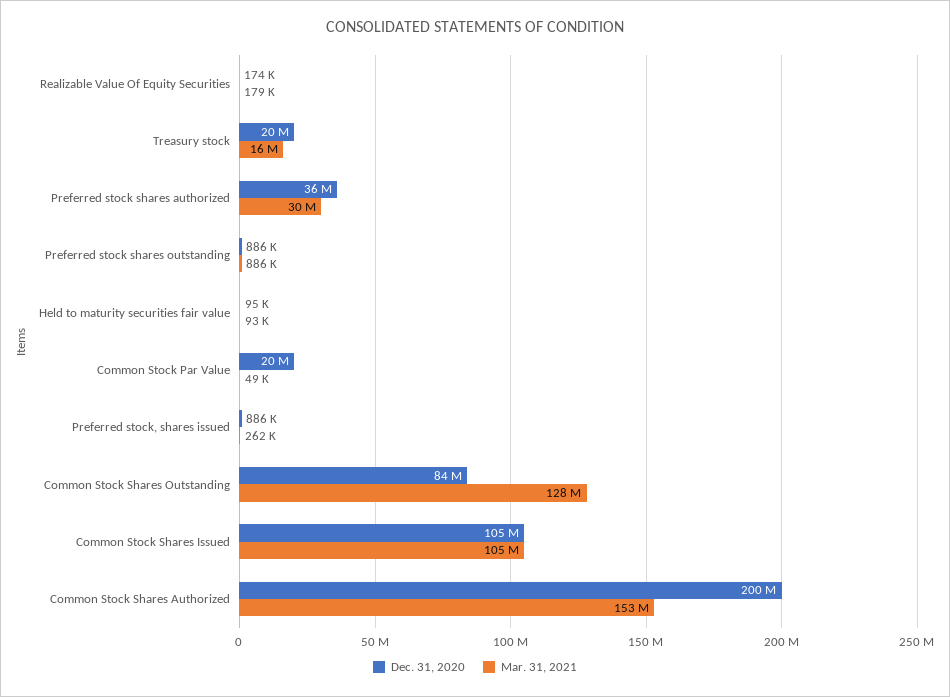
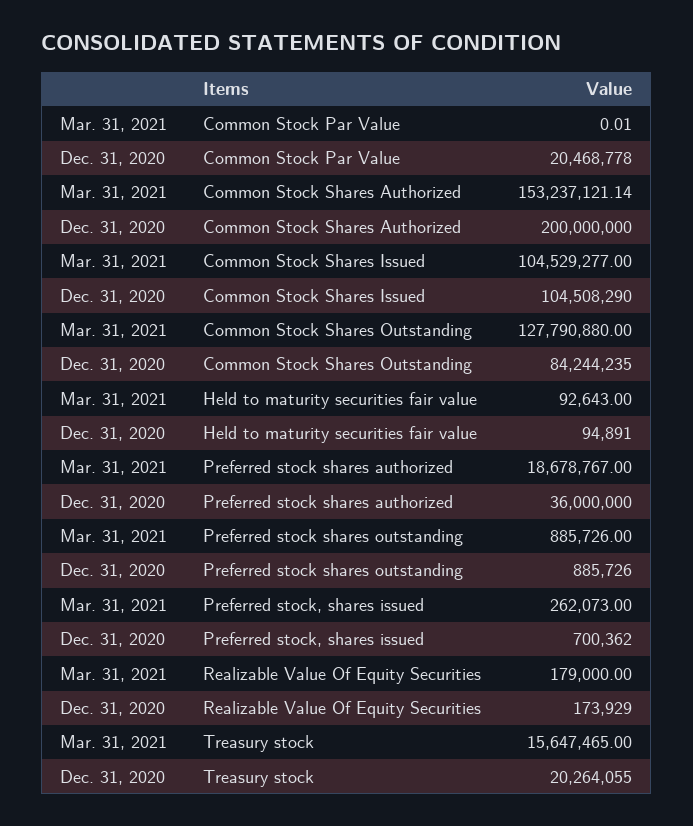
Mar. 31, 2021, Preferred stock shares authorized: 30000000 -> 18678767
Mar. 31, 2021, Common Stock Par Value: 49000 -> 0.01
Dec. 31, 2020, Preferred stock, shares issued: 886000 -> 700362

